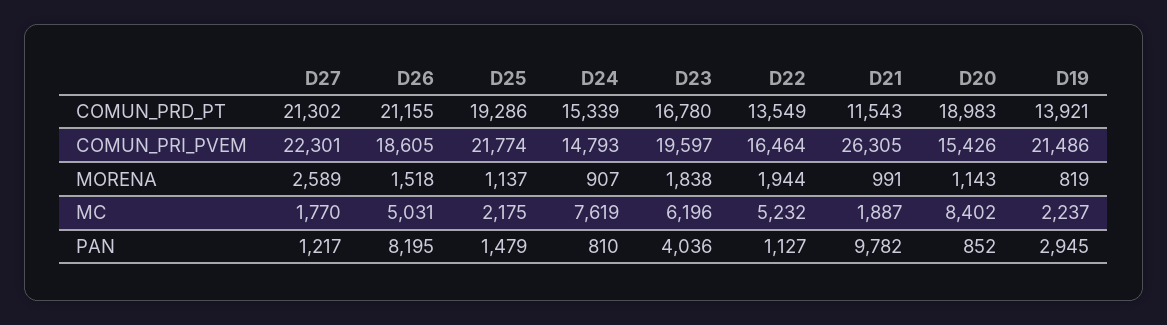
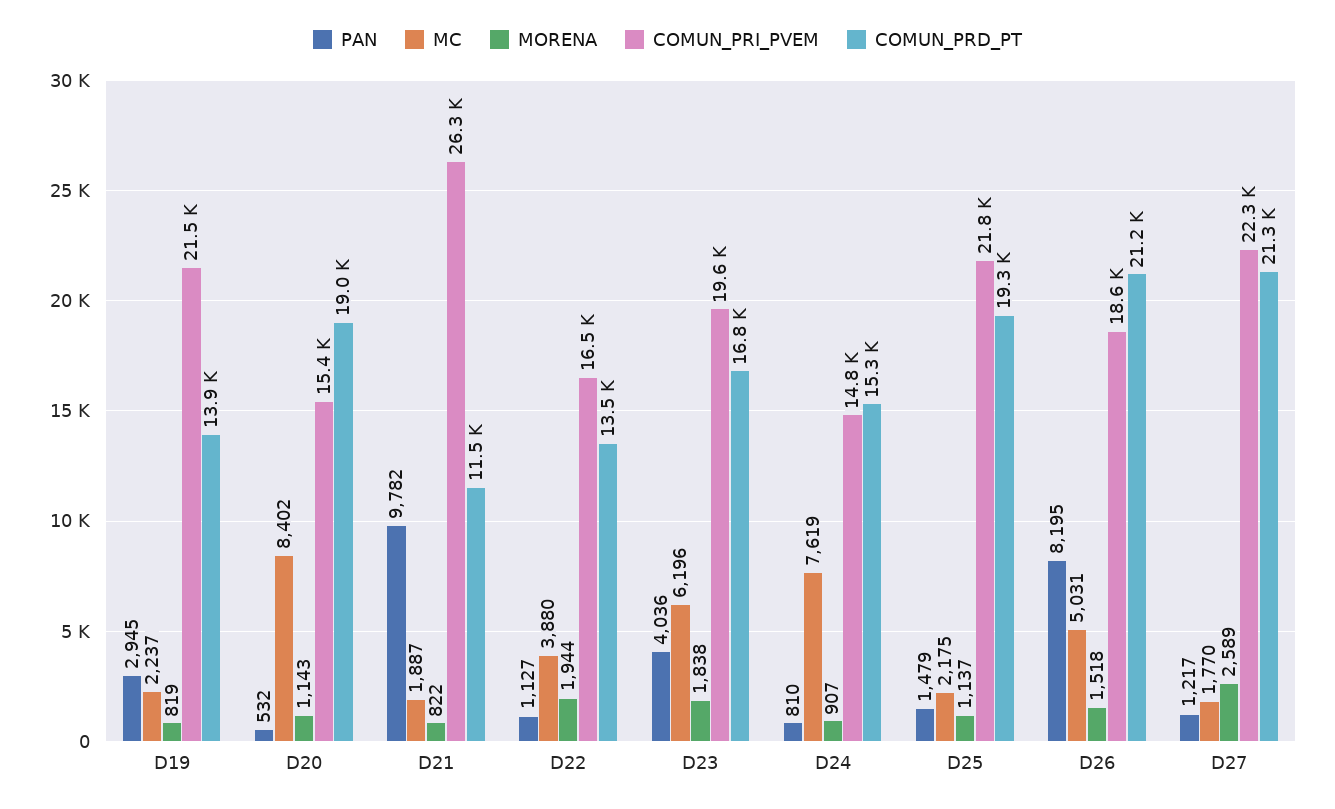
MORENA, D21: 991 -> 822
MC, D22: 5232 -> 3880
PAN, D20: 852 -> 532

